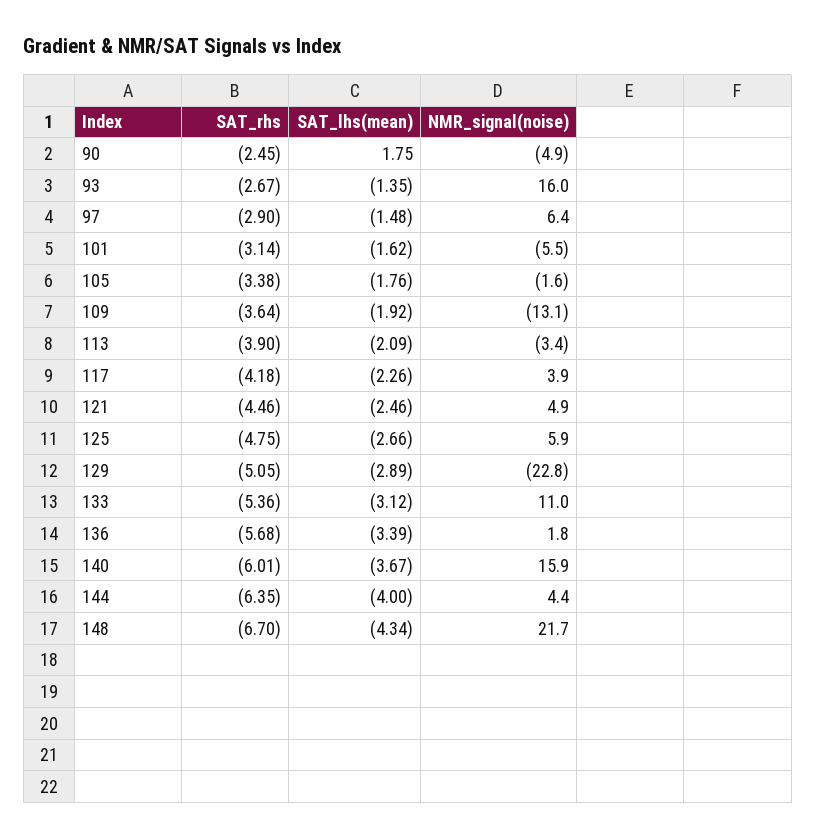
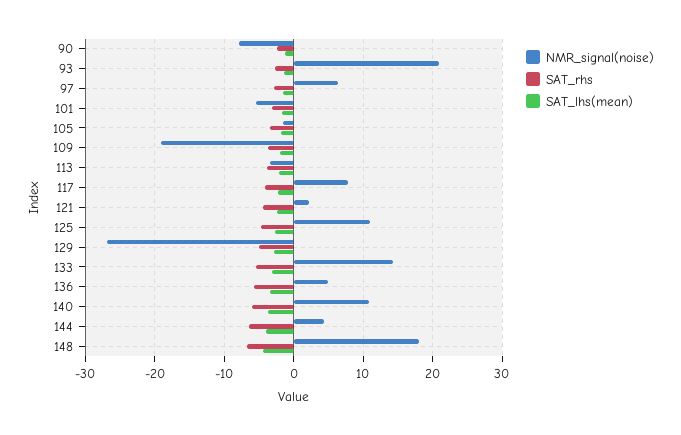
SAT_lhs(mean), 90: 1.75 -> -1
NMR_signal(noise), 90: -4.9 -> -8
NMR_signal(noise), 93: 16 -> 21
NMR_signal(noise), 109: -13.1 -> -19
NMR_signal(noise), 117: 3.9 -> 8
NMR_signal(noise), 121: 4.9 -> 2
NMR_signal(noise), 125: 5.9 -> 11
NMR_signal(noise), 129: -22.8 -> -27
NMR_signal(noise), 133: 11 -> 14
NMR_signal(noise), 136: 1.8 -> 5
NMR_signal(noise), 140: 15.9 -> 11
NMR_signal(noise), 148: 21.7 -> 18

